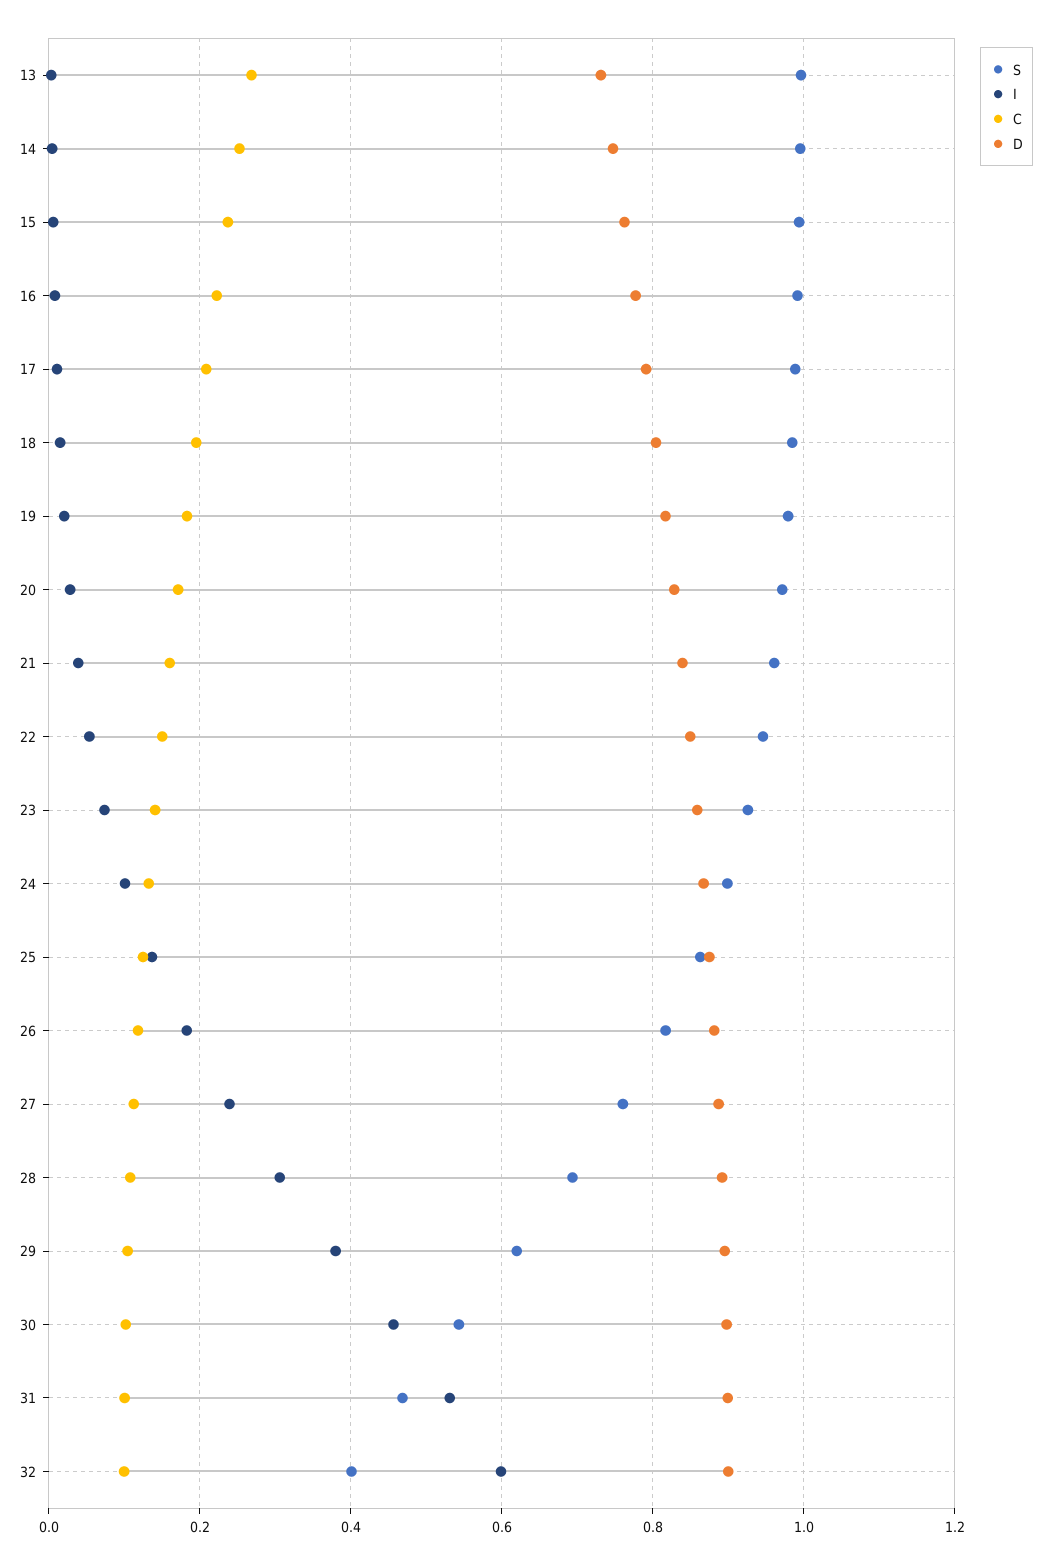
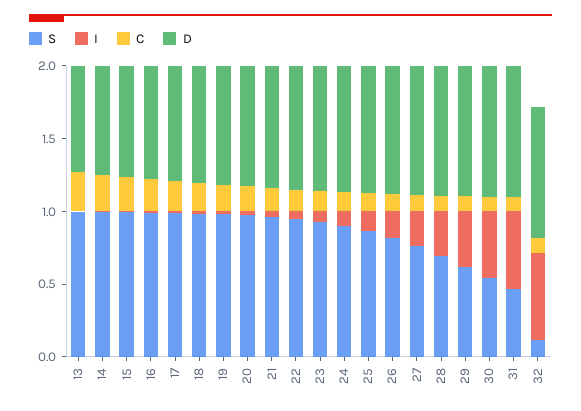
S, 32: 0.4 -> 0.1

